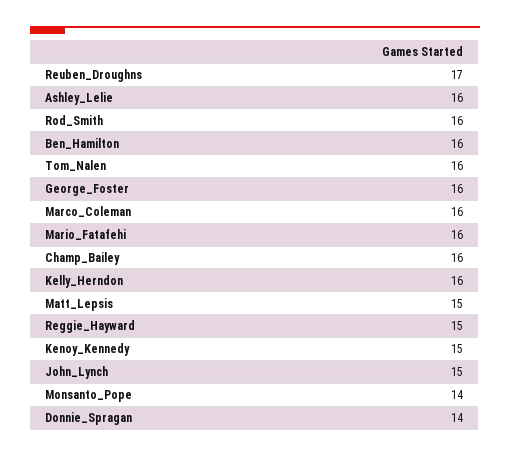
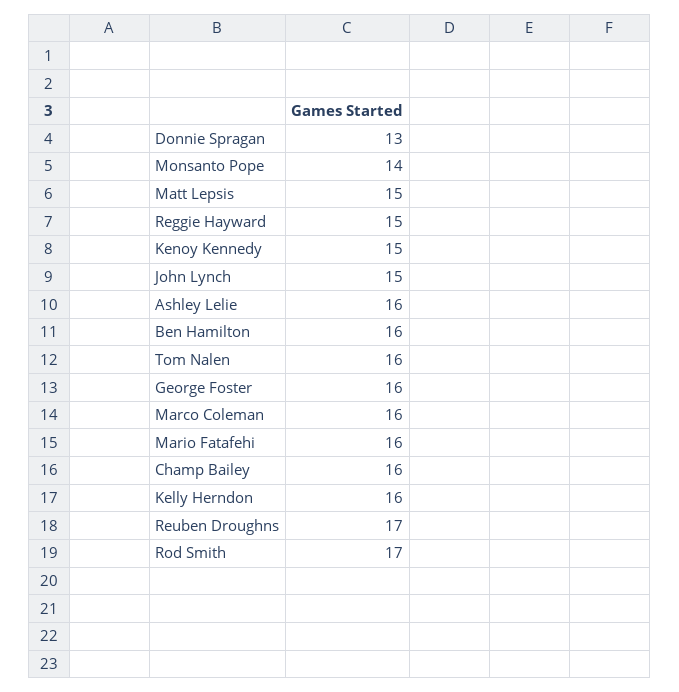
Rod_Smith: 16 -> 17
Donnie_Spragan: 14 -> 13

